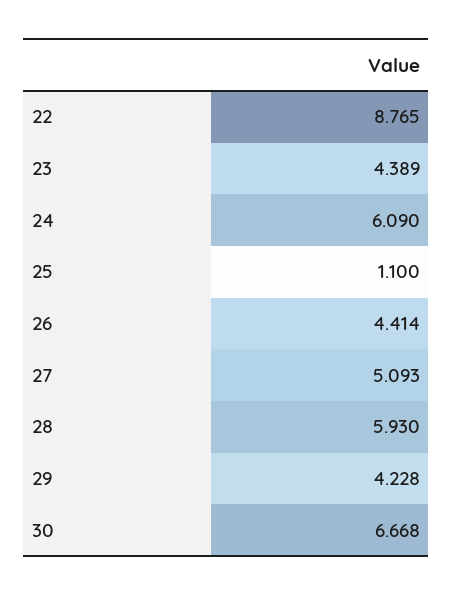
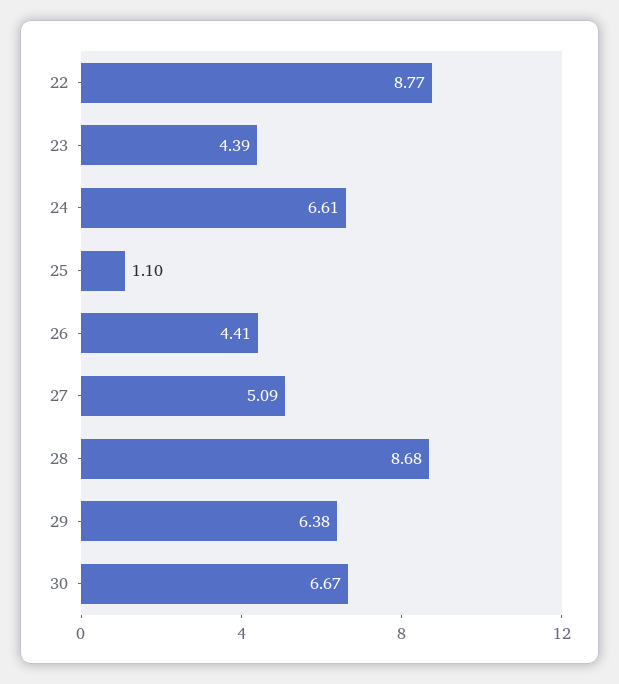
24: 6.09 -> 6.61
28: 5.93 -> 8.68
29: 4.228 -> 6.38

